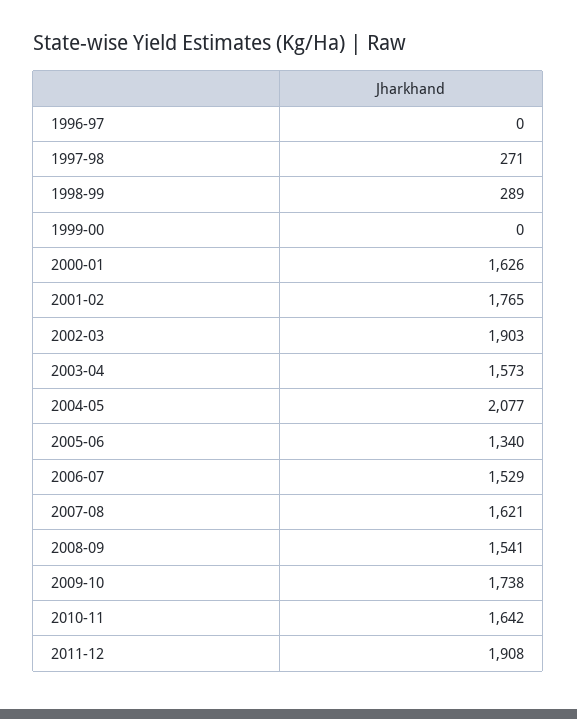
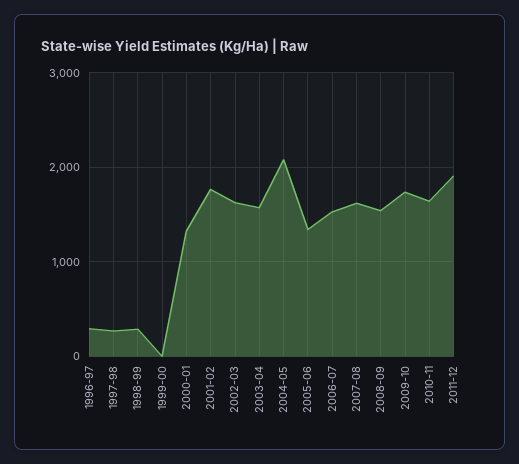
1996-97: 0 -> 300
2000-01: 1626 -> 1300
2002-03: 1903 -> 1600

